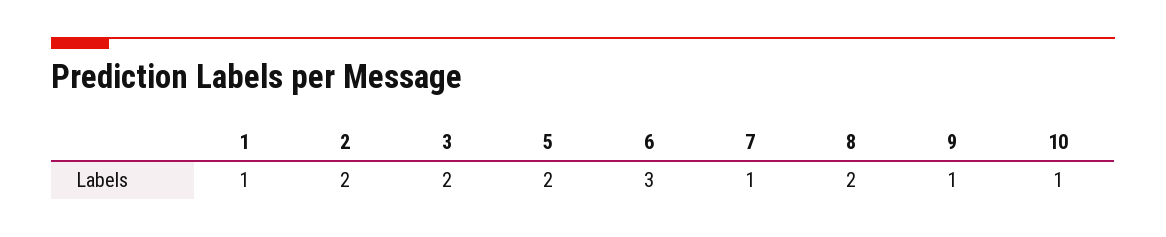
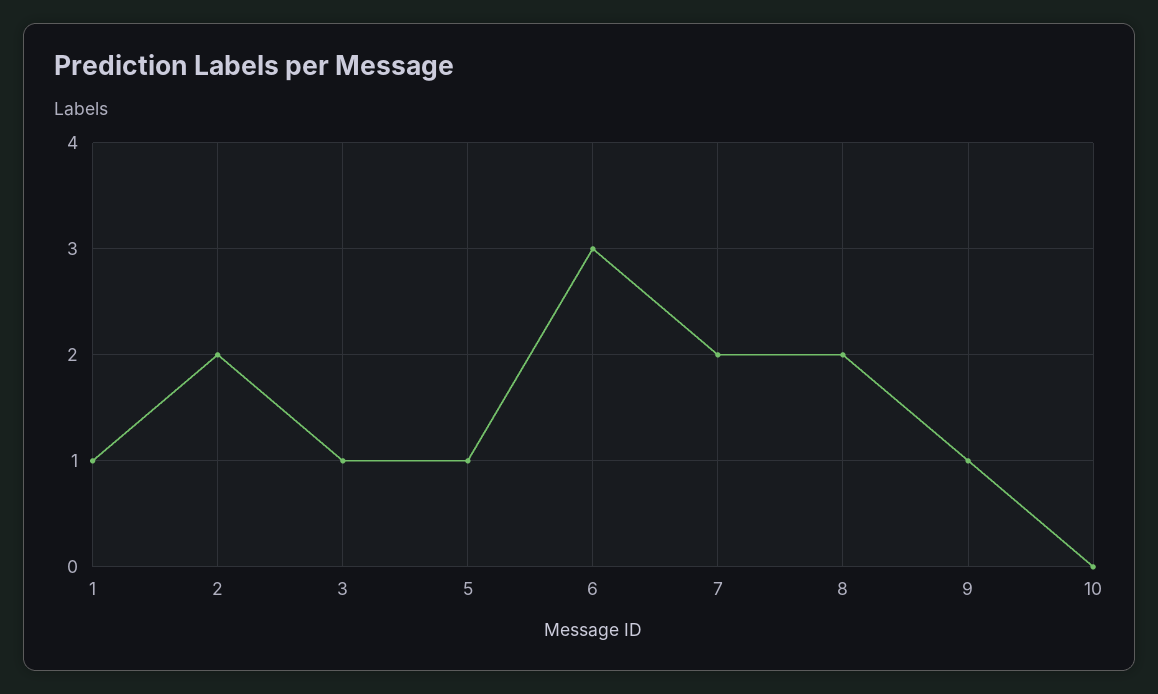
3: 2 -> 1
5: 2 -> 1
7: 1 -> 2
10: 1 -> 0

